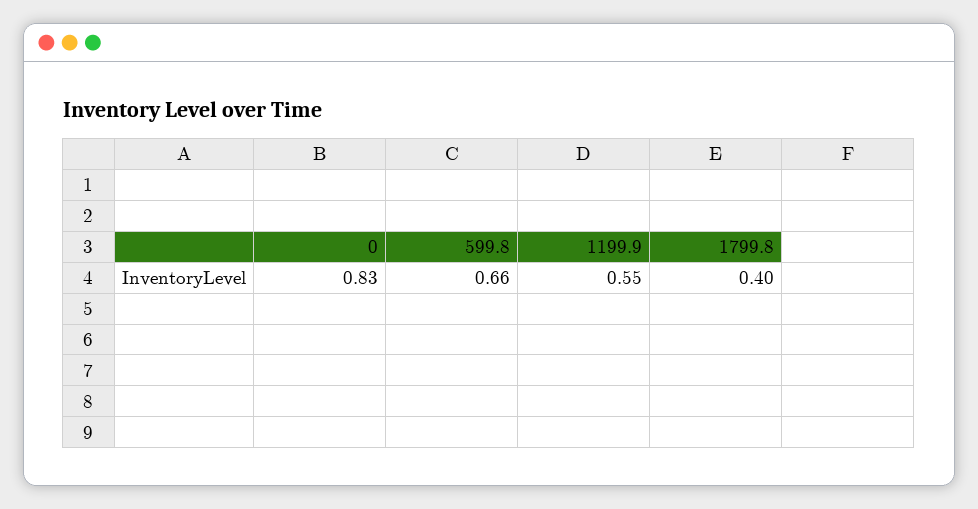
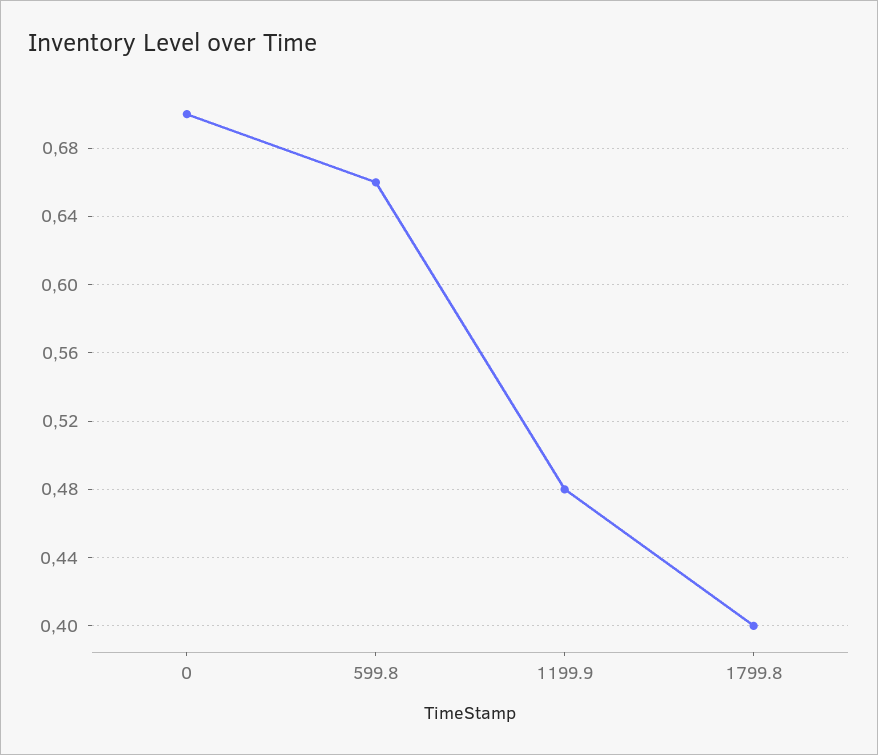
0: 0.83 -> 0.7
1199.9: 0.55 -> 0.48

